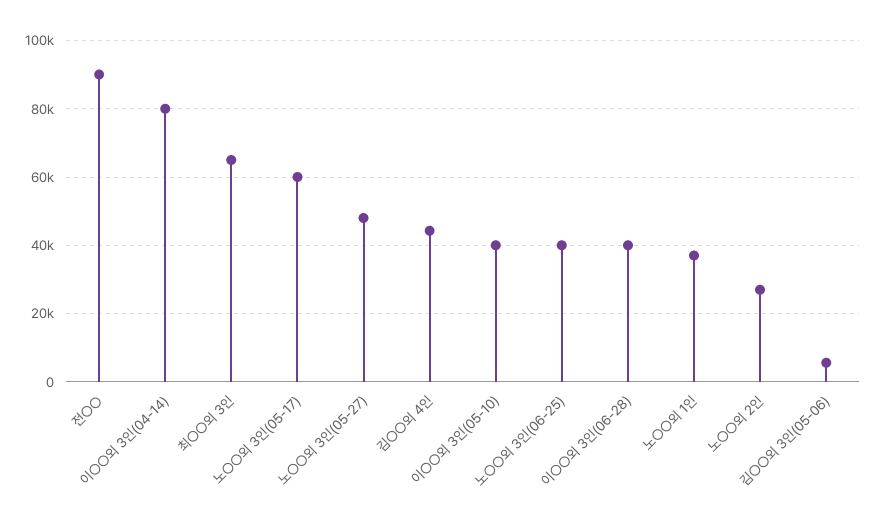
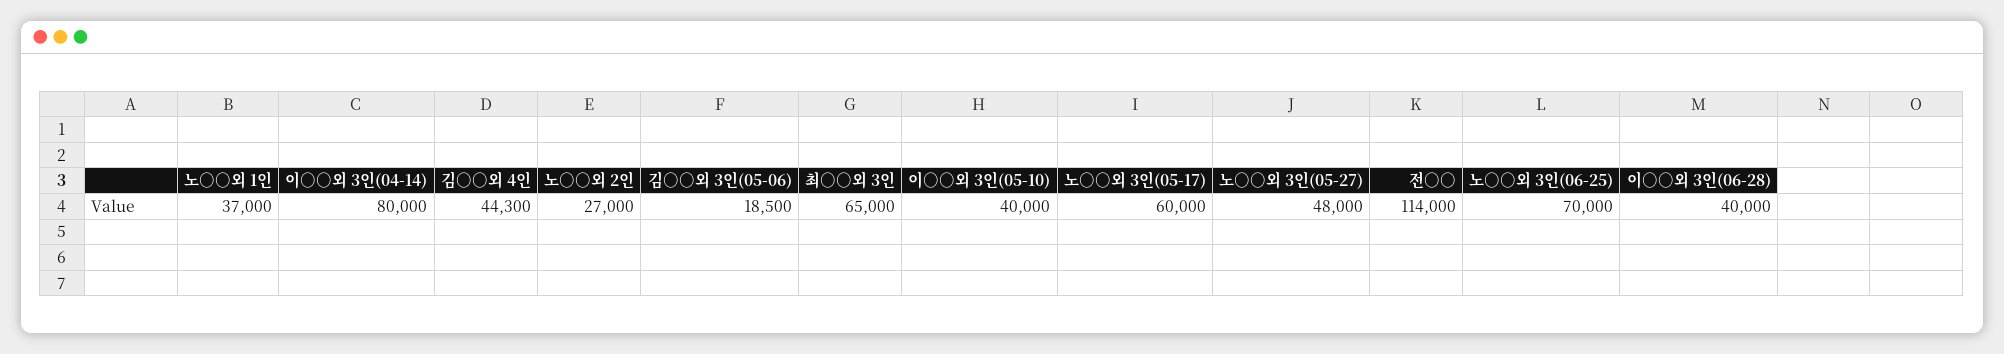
전○○: 90000 -> 114000
노○○외 3인(06-25): 40000 -> 70000
김○○외 3인(05-06): 6000 -> 18500

